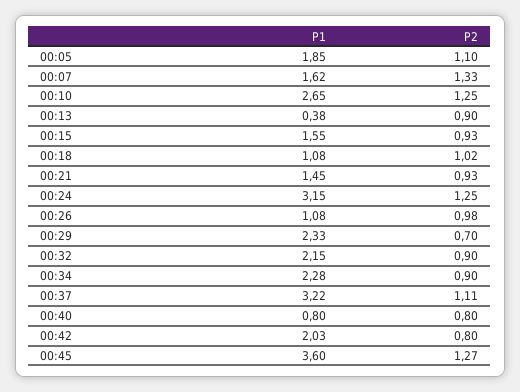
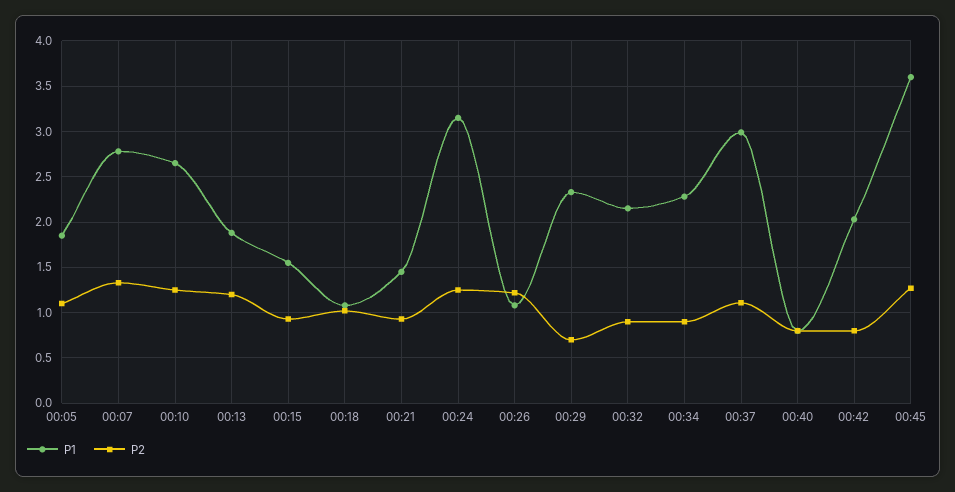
P1, 00:07: 1.62 -> 2.8
P1, 00:13: 0.38 -> 1.9
P2, 00:13: 0.9 -> 1.2
P2, 00:26: 0.98 -> 1.2
P1, 00:37: 3.22 -> 3

